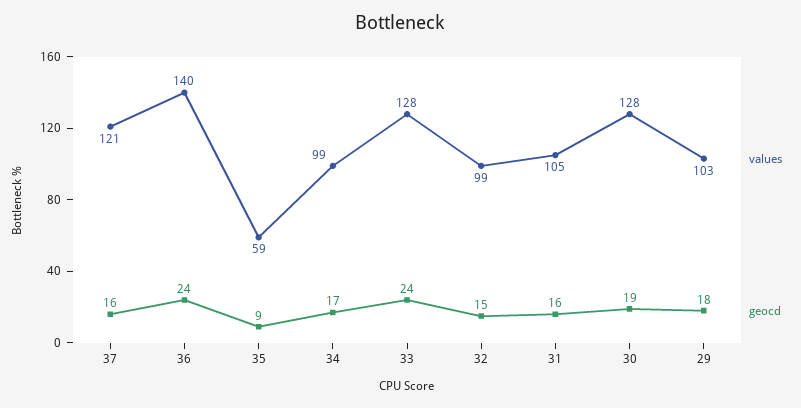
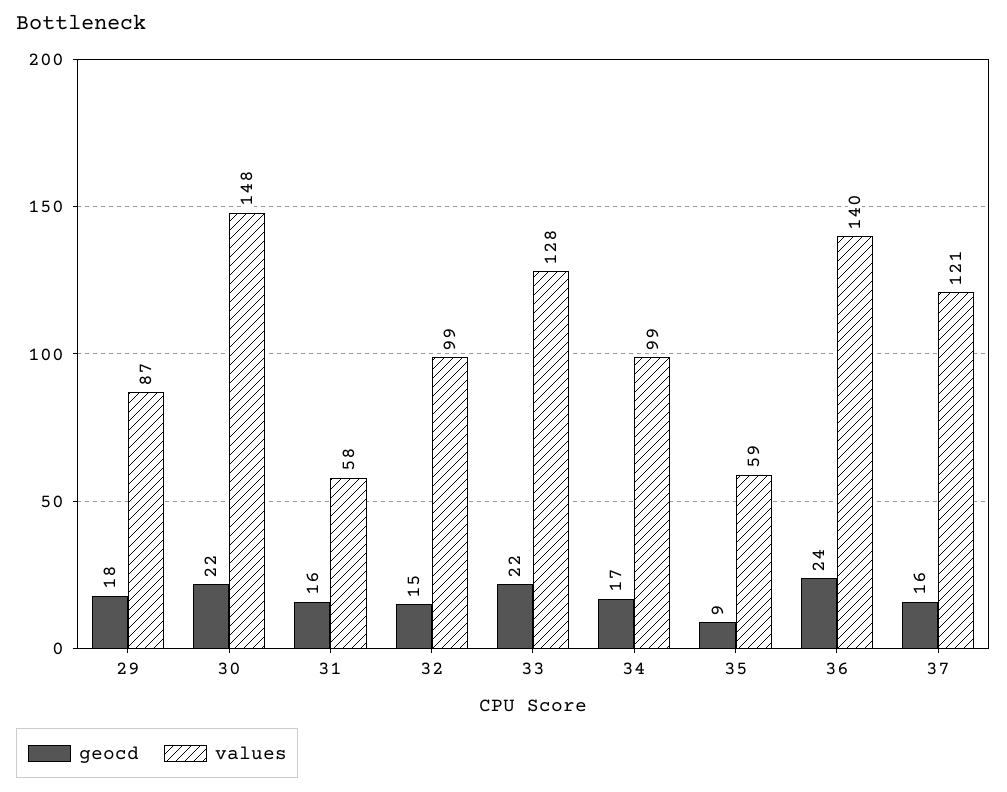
geocd, 33: 24 -> 22
values, 31: 105 -> 58
values, 30: 128 -> 148
geocd, 30: 19 -> 22
values, 29: 103 -> 87

